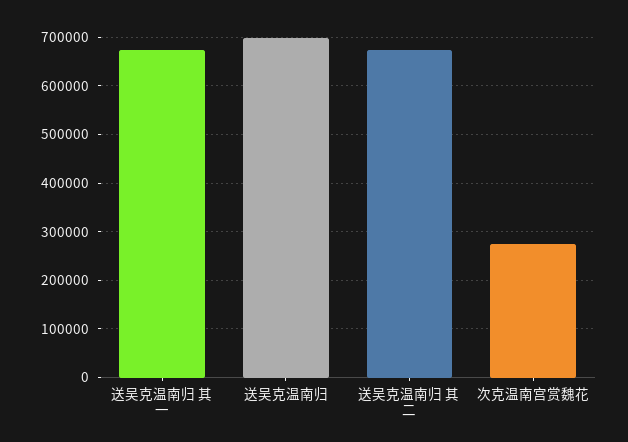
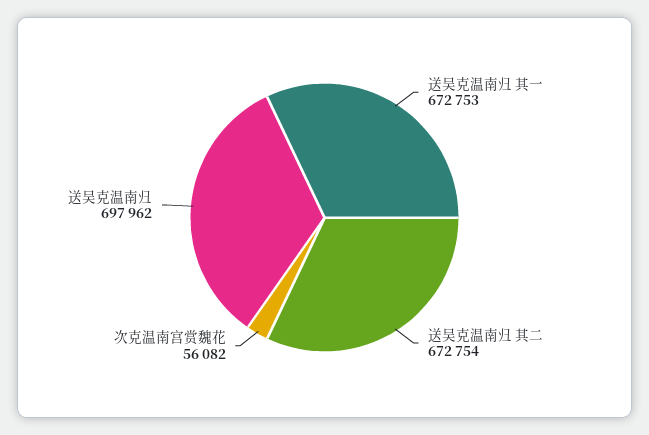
次克温南宫赏魏花: 280000 -> 56082

